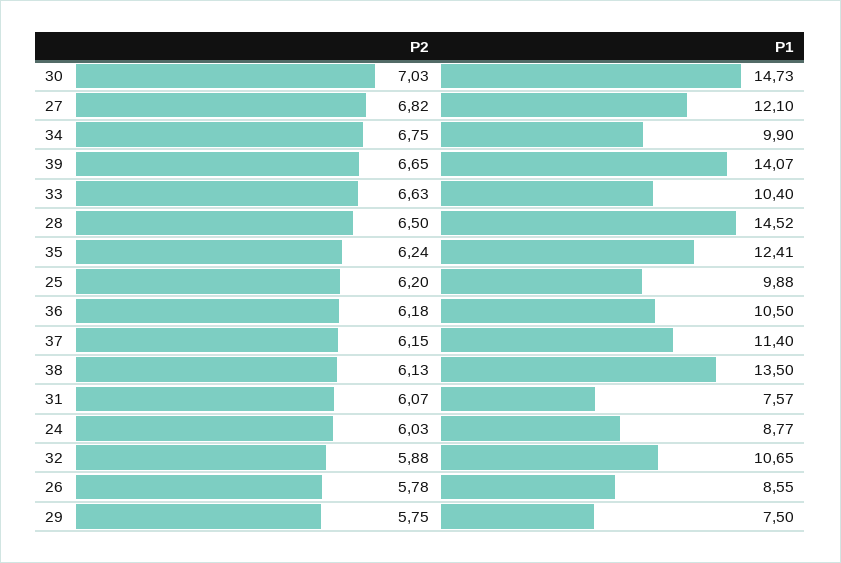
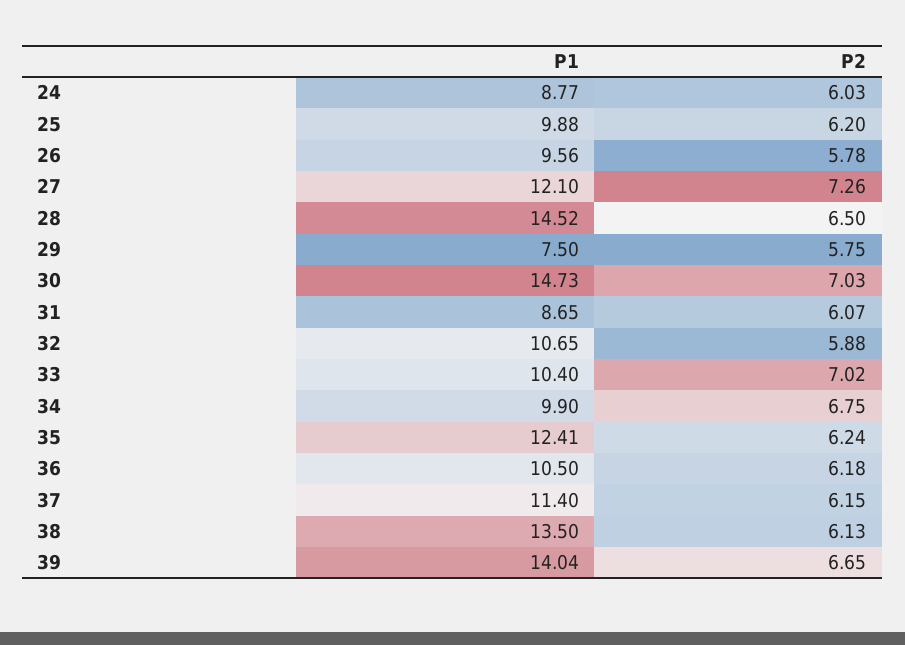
P2, 27: 6.82 -> 7.26
P1, 39: 14.07 -> 14.04
P2, 33: 6.63 -> 7.02
P1, 31: 7.57 -> 8.65
P1, 26: 8.55 -> 9.56

